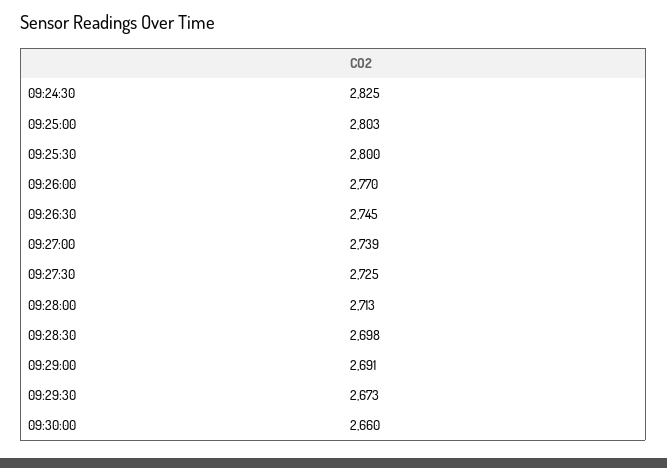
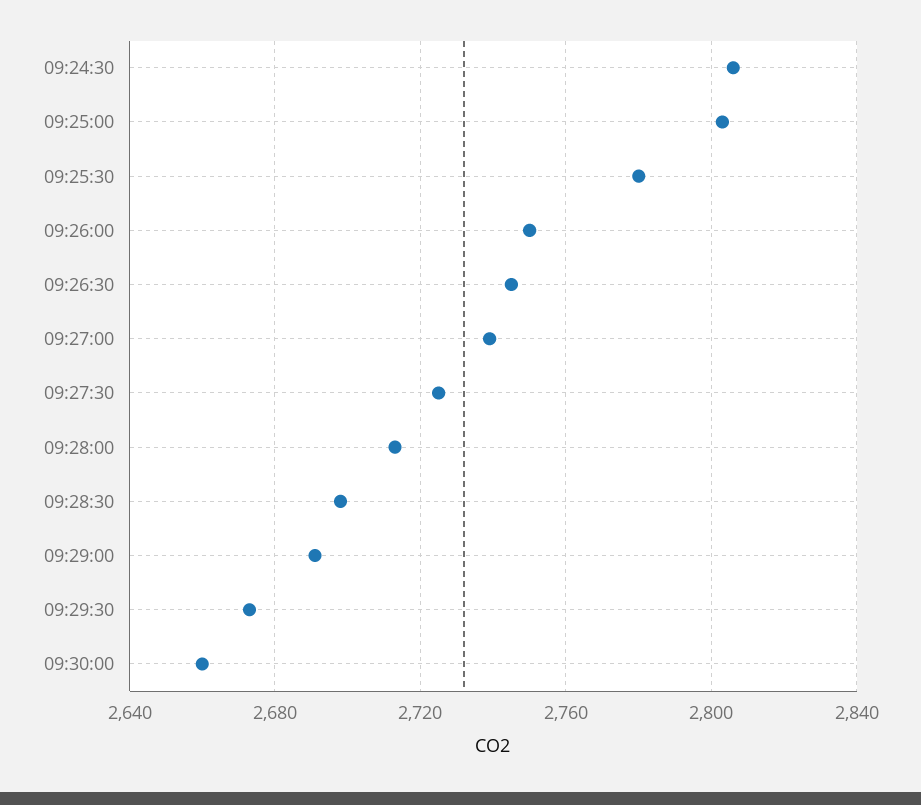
09:24:30: 2825 -> 2805
09:25:30: 2800 -> 2780
09:26:00: 2770 -> 2750

